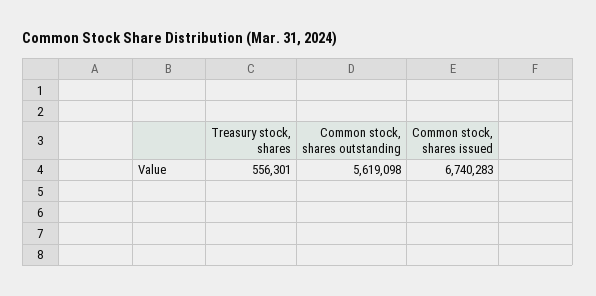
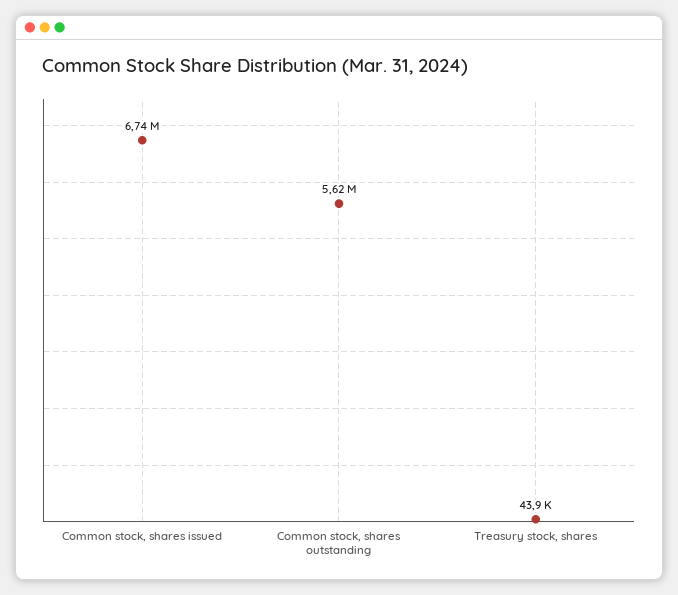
Treasury stock, shares: 556301 -> 43900

